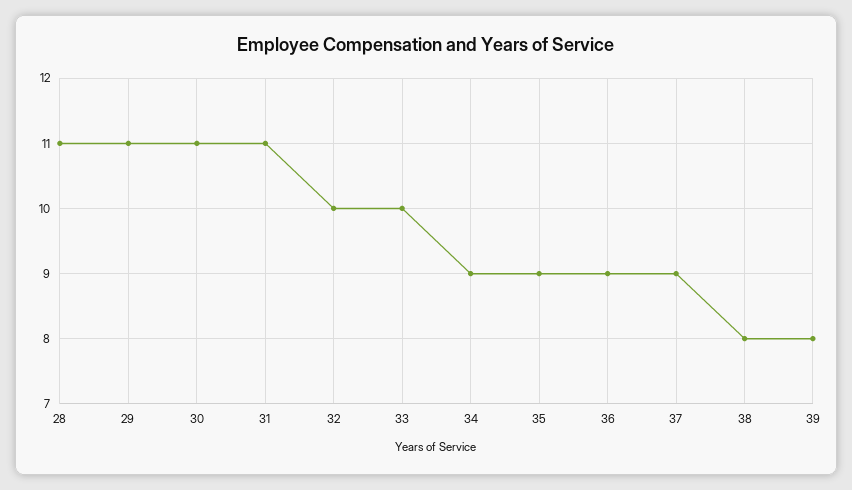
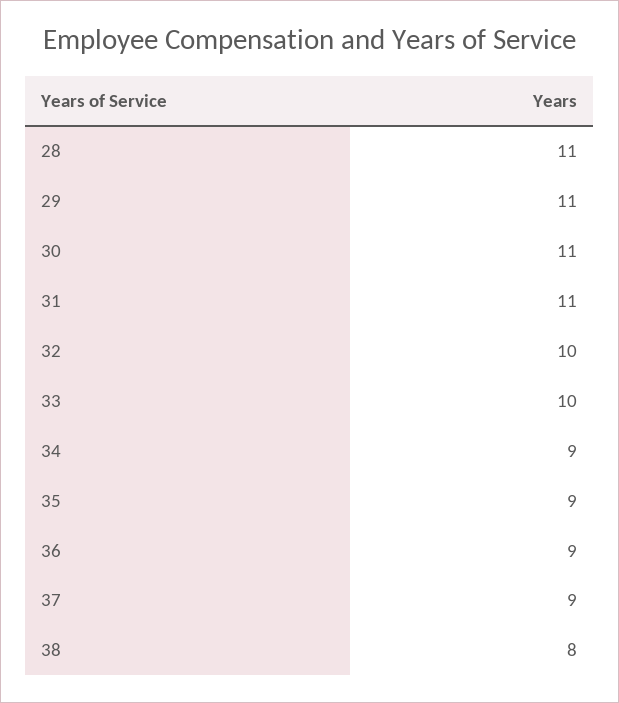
39: 8 -> none

